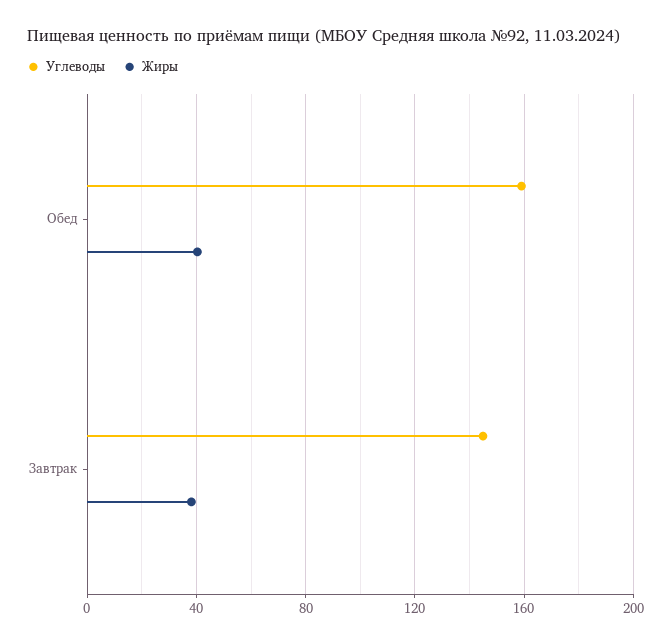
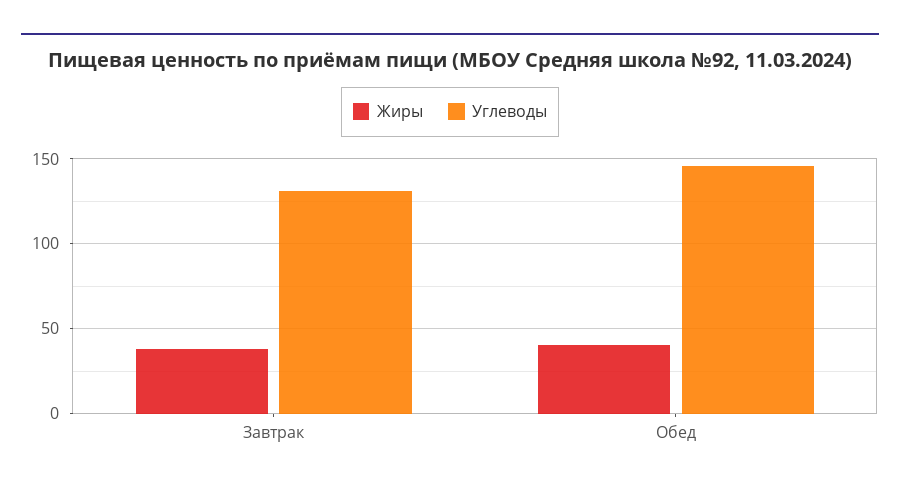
Углеводы, Обед: 160 -> 145
Углеводы, Завтрак: 145 -> 130

